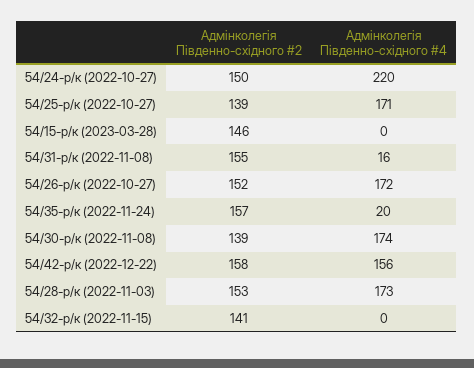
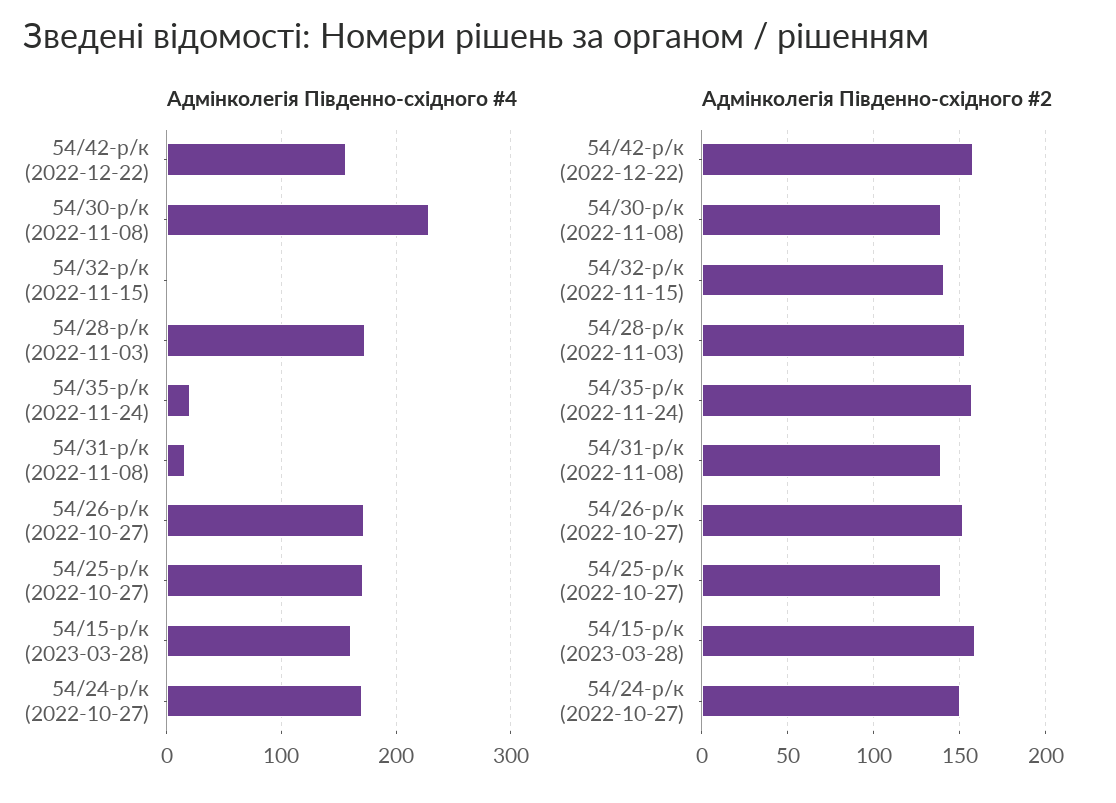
Адмінколегія Південно-східного #4, 54/24-р/к (2022-10-27): 220 -> 170
Адмінколегія Південно-східного #2, 54/15-р/к (2023-03-28): 146 -> 160
Адмінколегія Південно-східного #4, 54/15-р/к (2023-03-28): 0 -> 160
Адмінколегія Південно-східного #2, 54/31-р/к (2022-11-08): 155 -> 140
Адмінколегія Південно-східного #4, 54/30-р/к (2022-11-08): 174 -> 230

